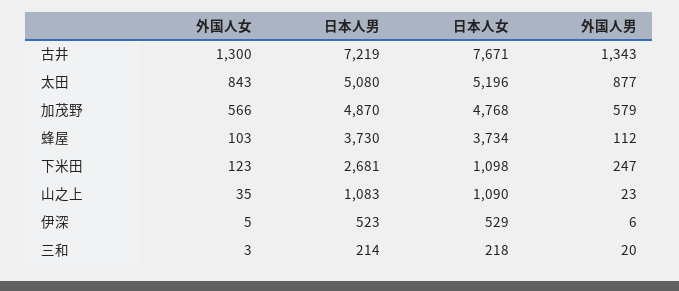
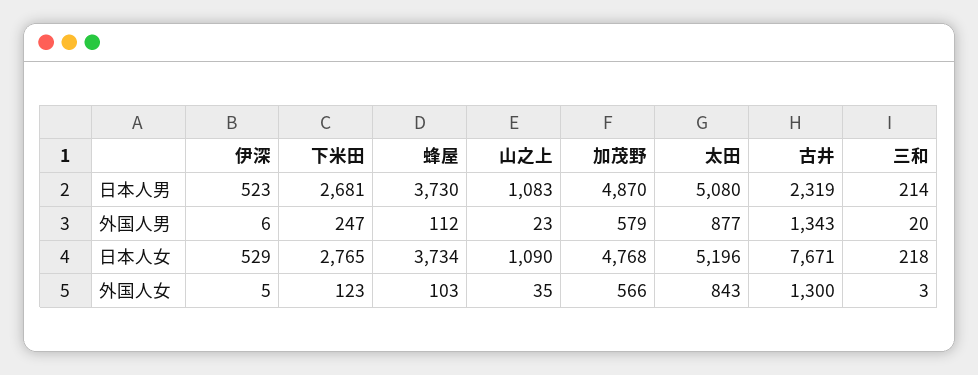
日本人男, 古井: 7219 -> 2319
日本人女, 下米田: 1098 -> 2765

